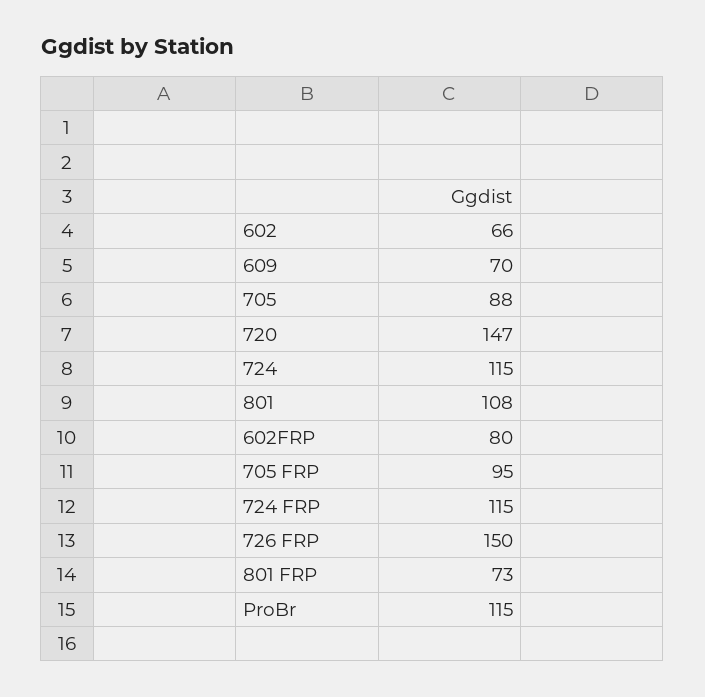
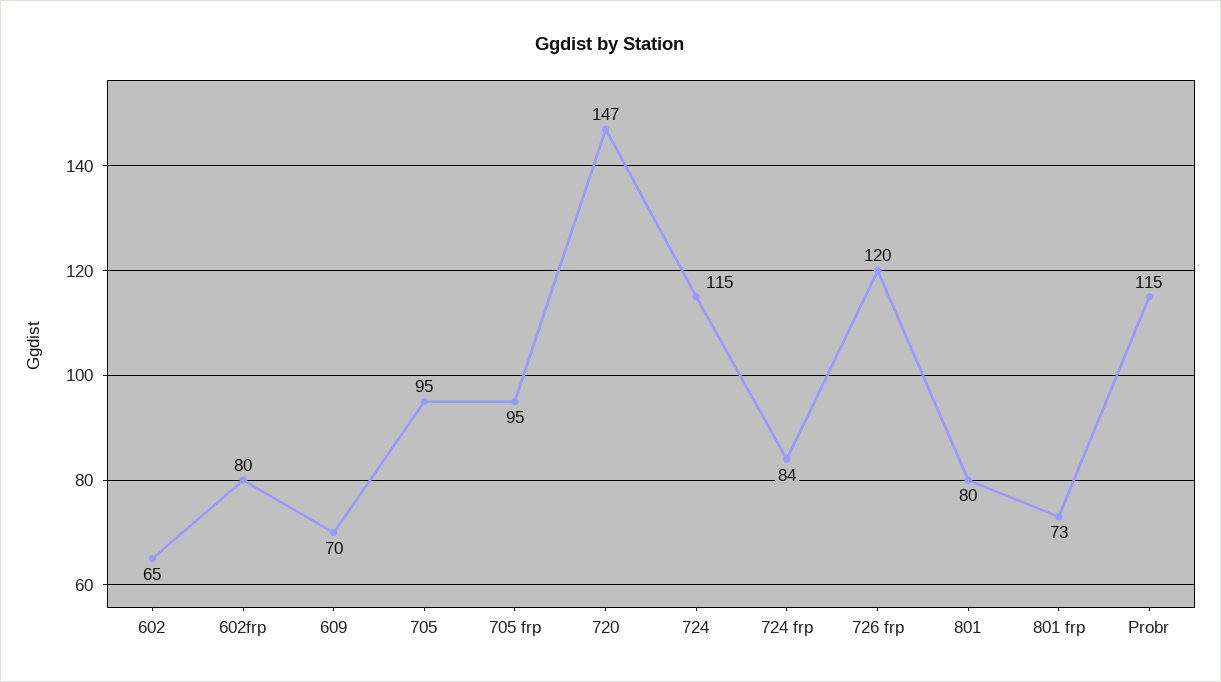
602: 66 -> 65
705: 88 -> 95
801: 108 -> 80
724 FRP: 115 -> 84
726 FRP: 150 -> 120

